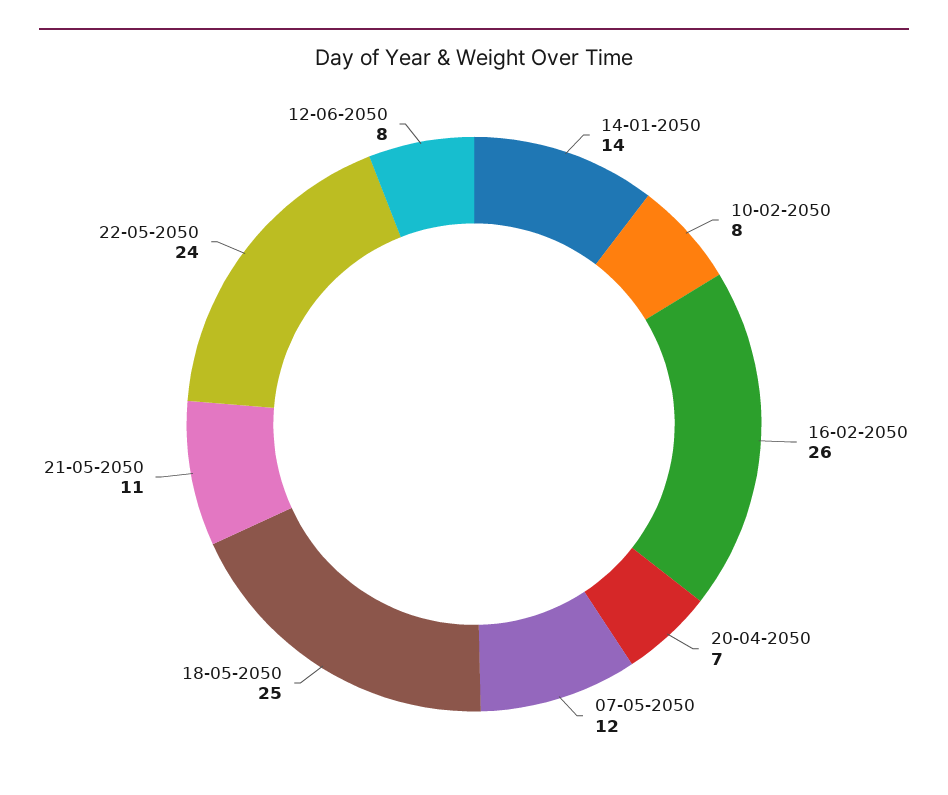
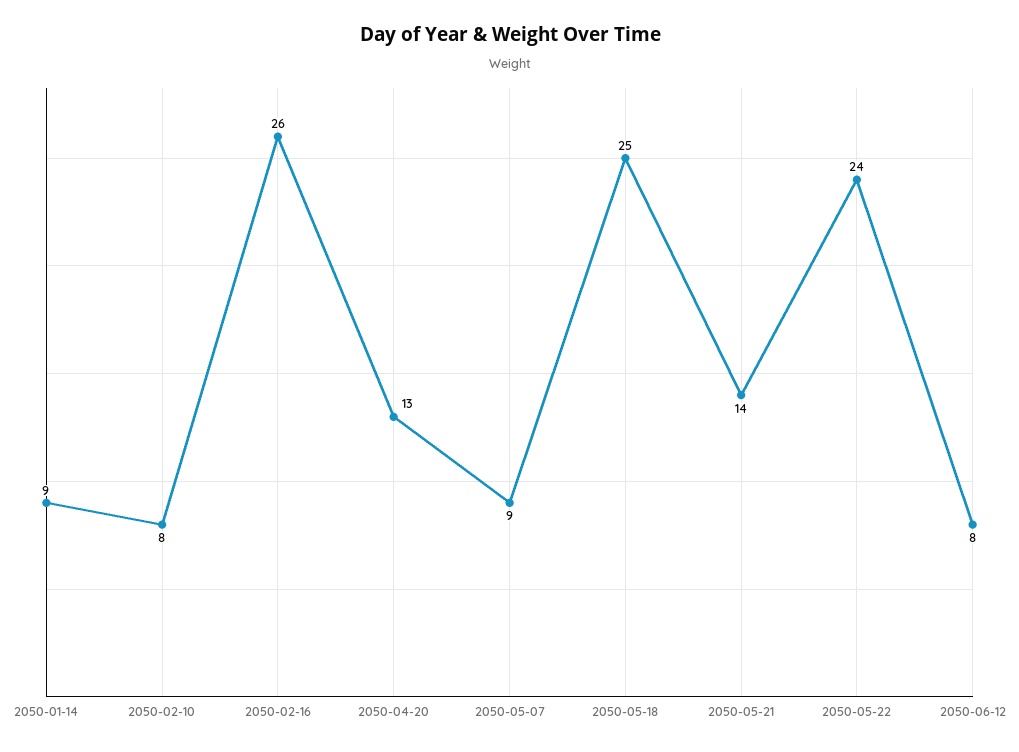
14-01-2050: 14 -> 9
20-04-2050: 7 -> 13
07-05-2050: 12 -> 9
21-05-2050: 11 -> 14

